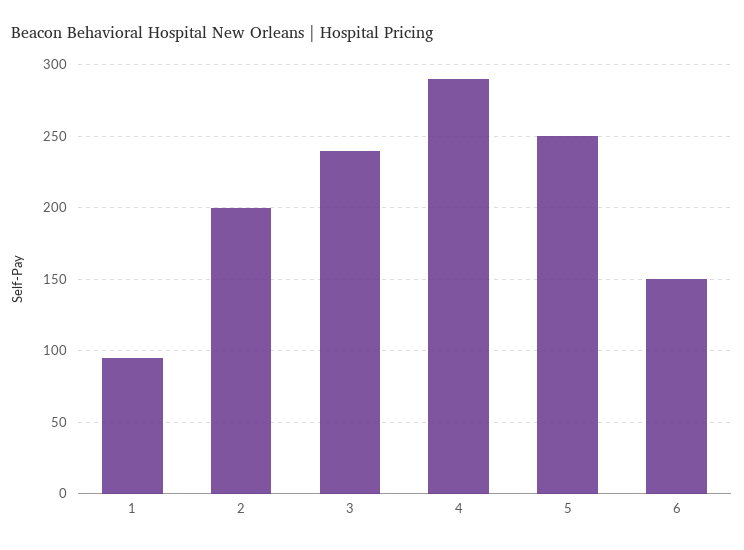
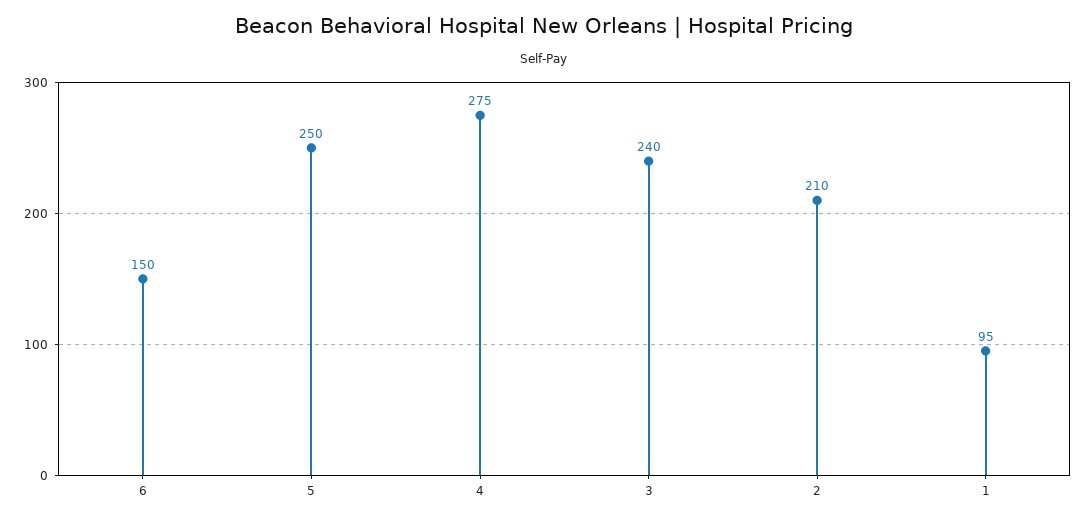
2: 200 -> 210
4: 290 -> 275

